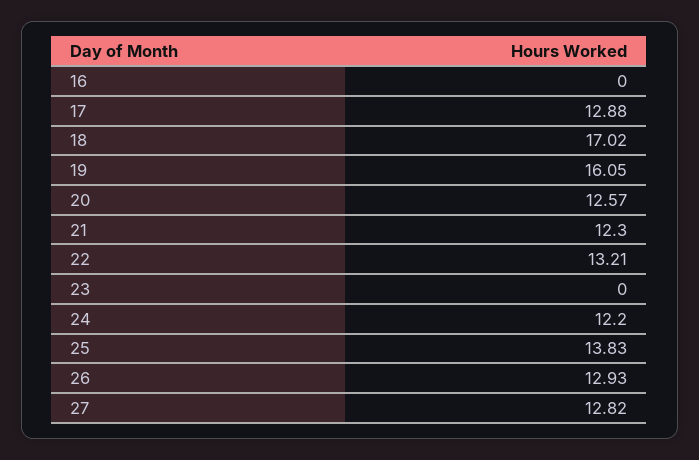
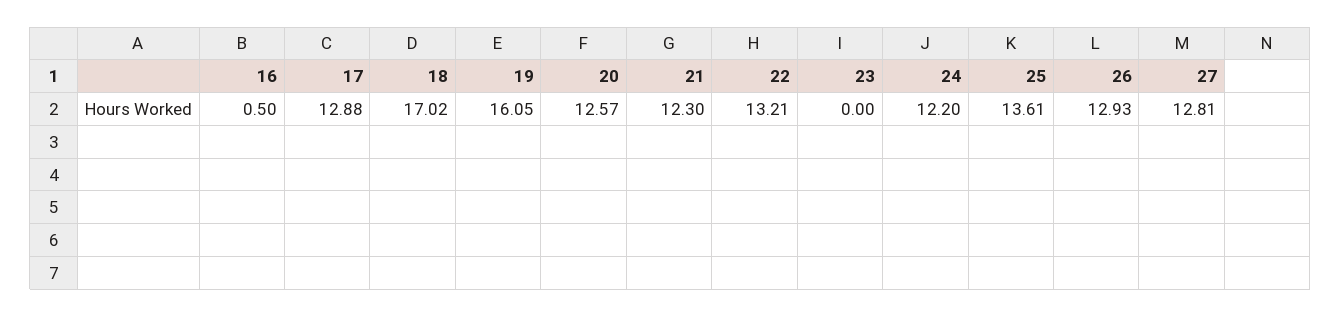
16: 0 -> 0.5
25: 13.83 -> 13.61
27: 12.82 -> 12.81

